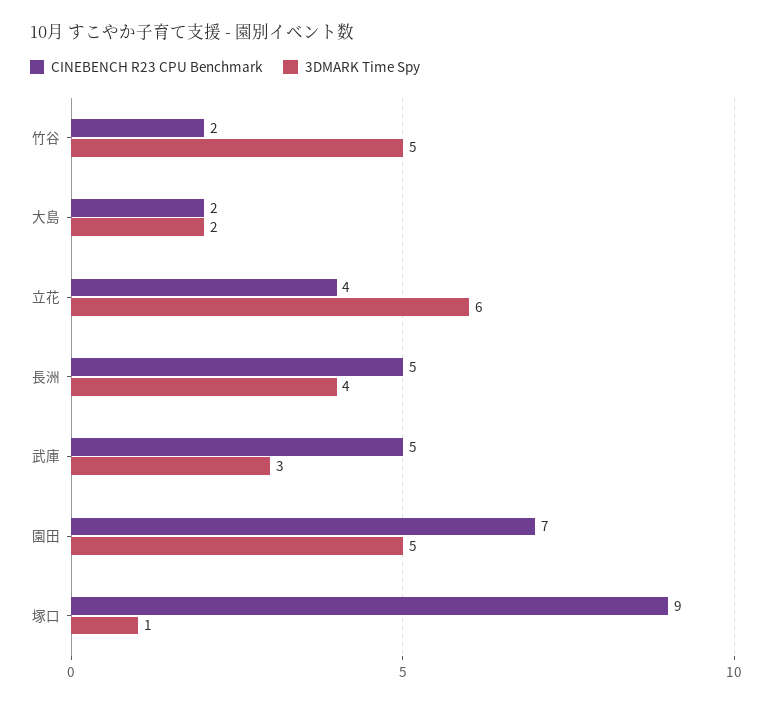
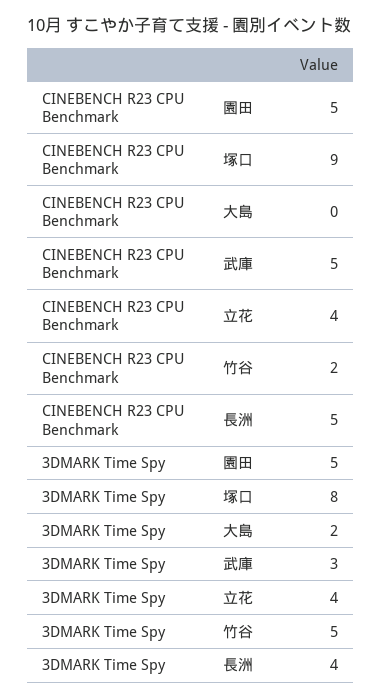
CINEBENCH R23 CPU Benchmark, 大島: 2 -> 0
3DMARK Time Spy, 立花: 6 -> 4
CINEBENCH R23 CPU Benchmark, 園田: 7 -> 5
3DMARK Time Spy, 塚口: 1 -> 8

